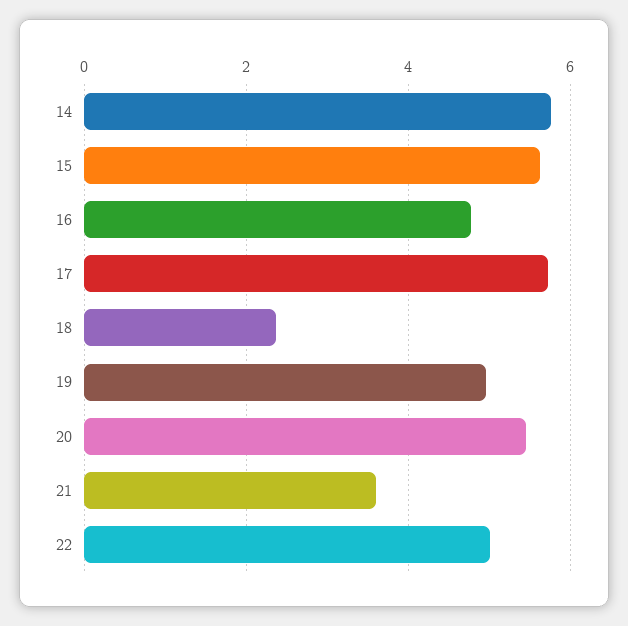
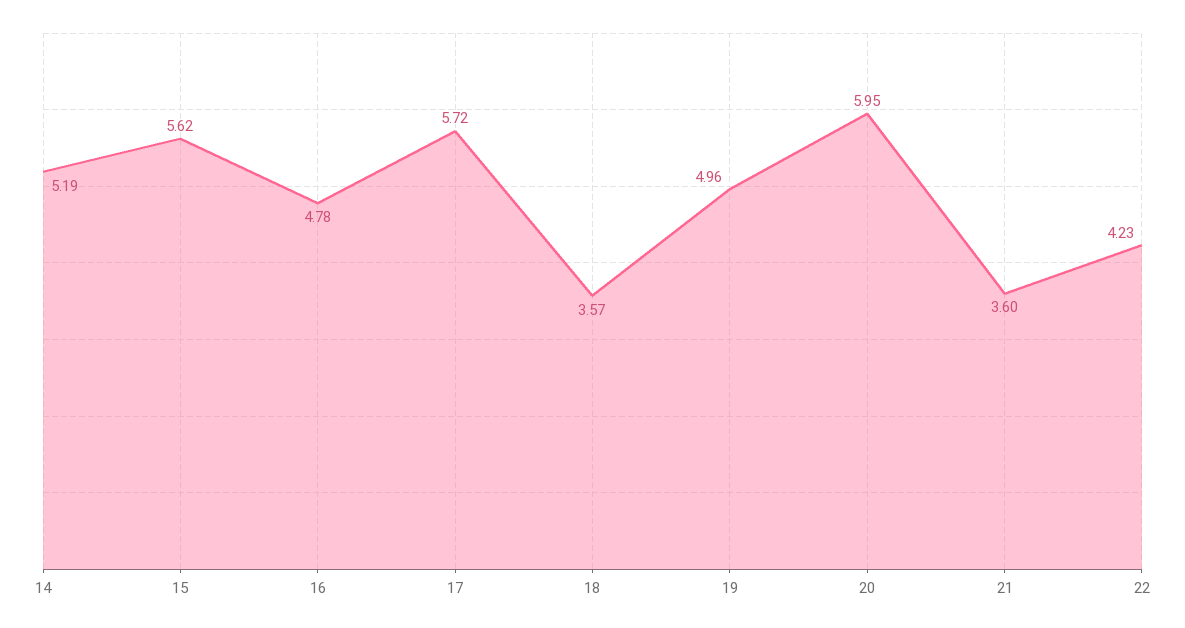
14: 5.8 -> 5.19
18: 2.4 -> 3.57
20: 5.4 -> 5.95
22: 5 -> 4.23

